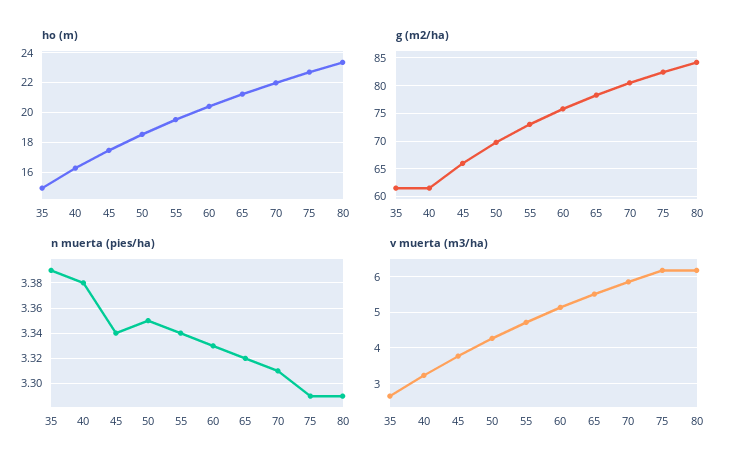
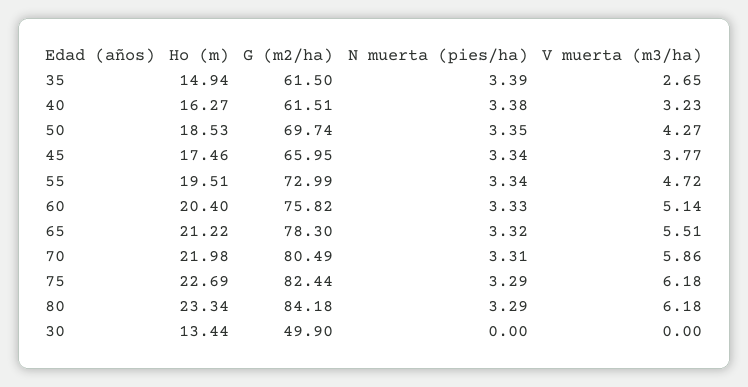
ho (m), 30: none -> 13.44
g (m2/ha), 30: none -> 49.9
n muerta (pies/ha), 30: none -> 0
v muerta (m3/ha), 30: none -> 0

